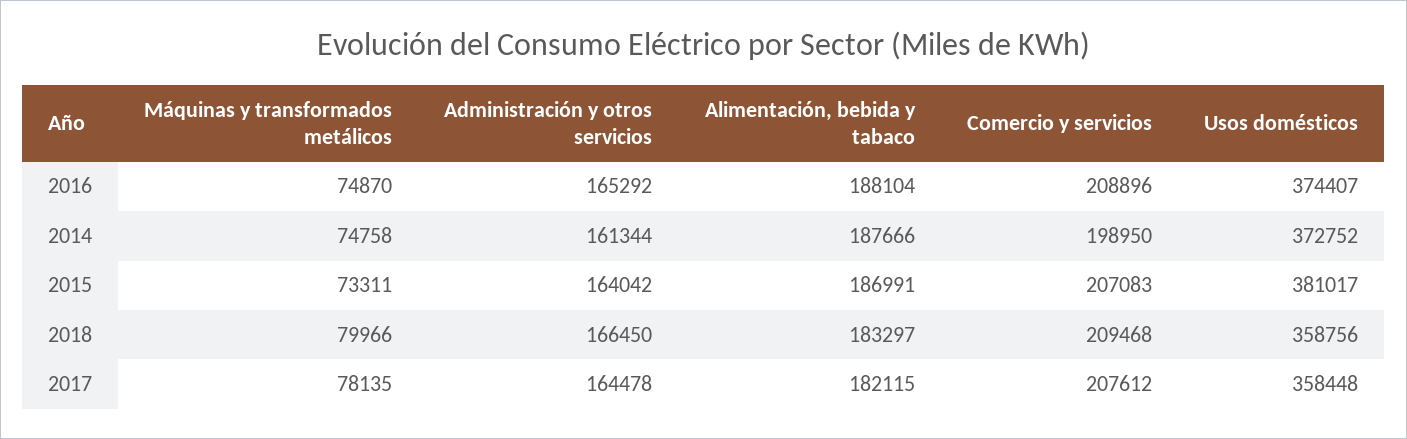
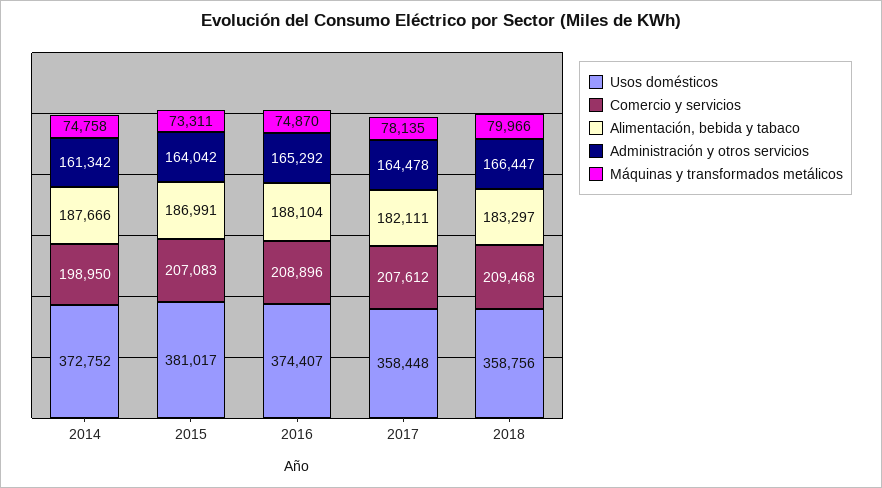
Administración y otros servicios, 2014: 161344 -> 161342
Administración y otros servicios, 2018: 166450 -> 166447
Alimentación, bebida y tabaco, 2017: 182115 -> 182111

